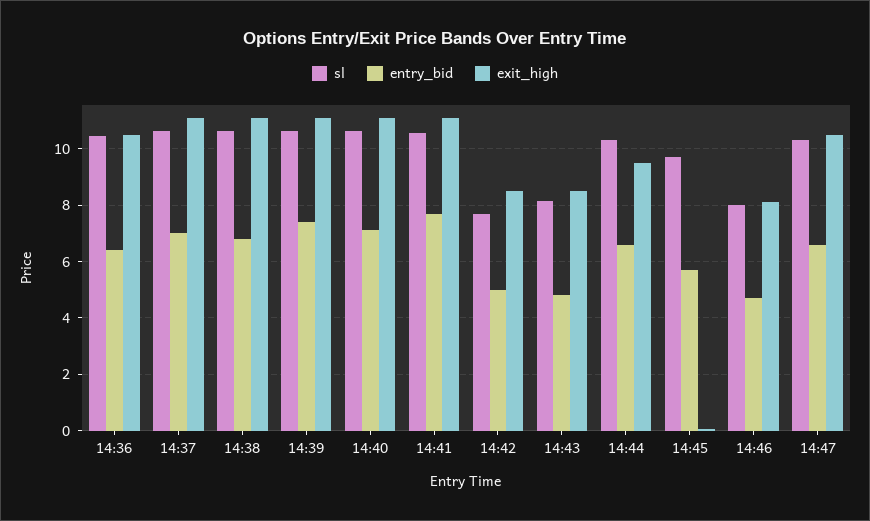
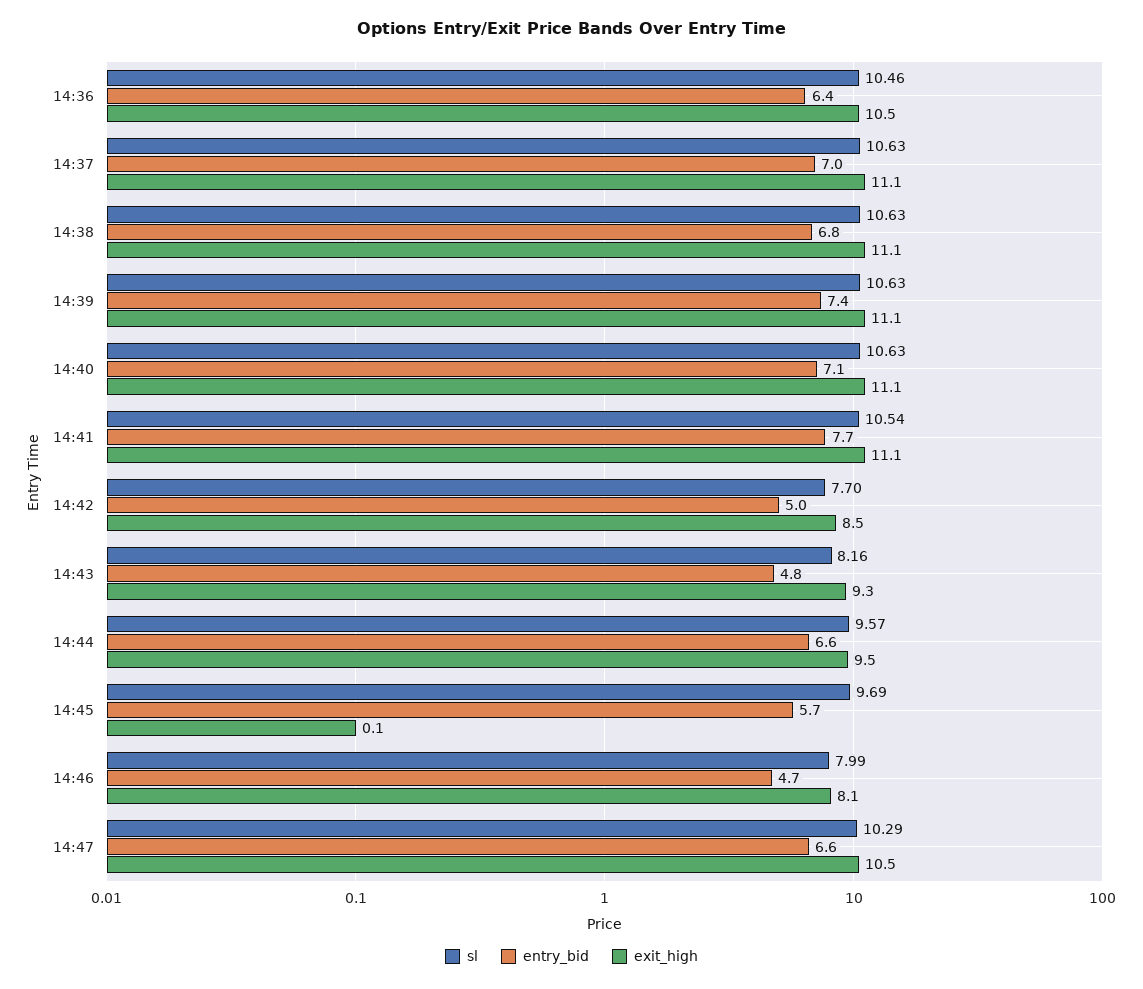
exit_high, 14:43: 8.5 -> 9.3
sl, 14:44: 10.25 -> 9.57

